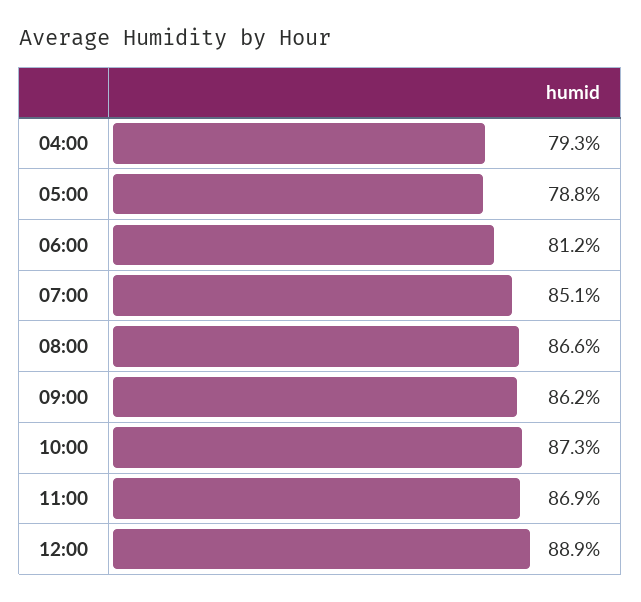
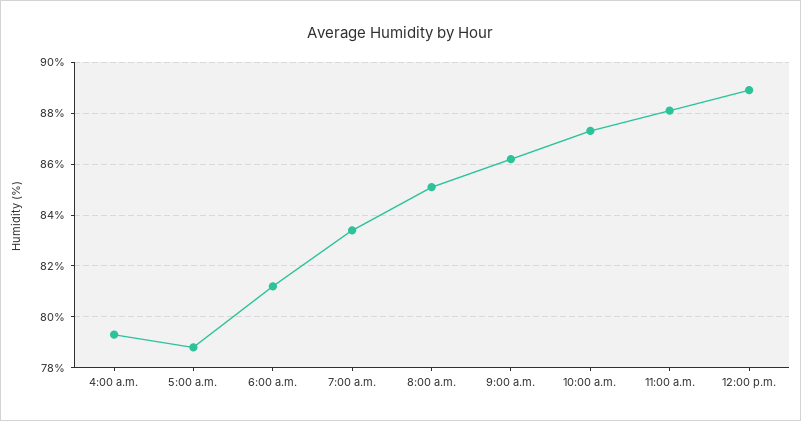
07:00: 85.1 -> 83.5
08:00: 86.6 -> 85
11:00: 86.9 -> 88

